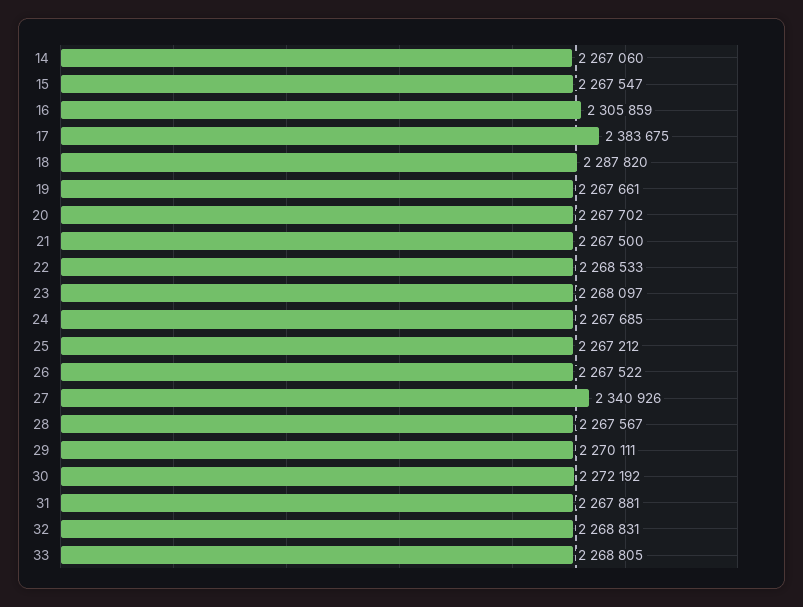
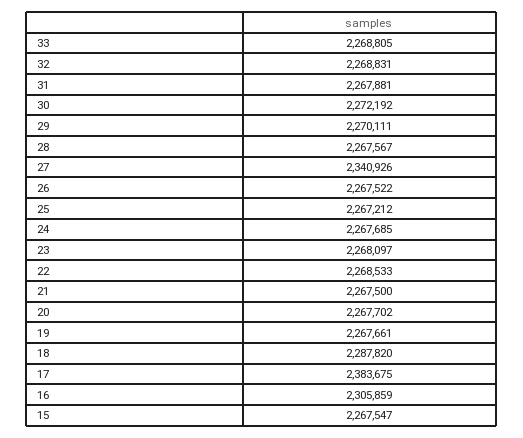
14: 2267060 -> none

